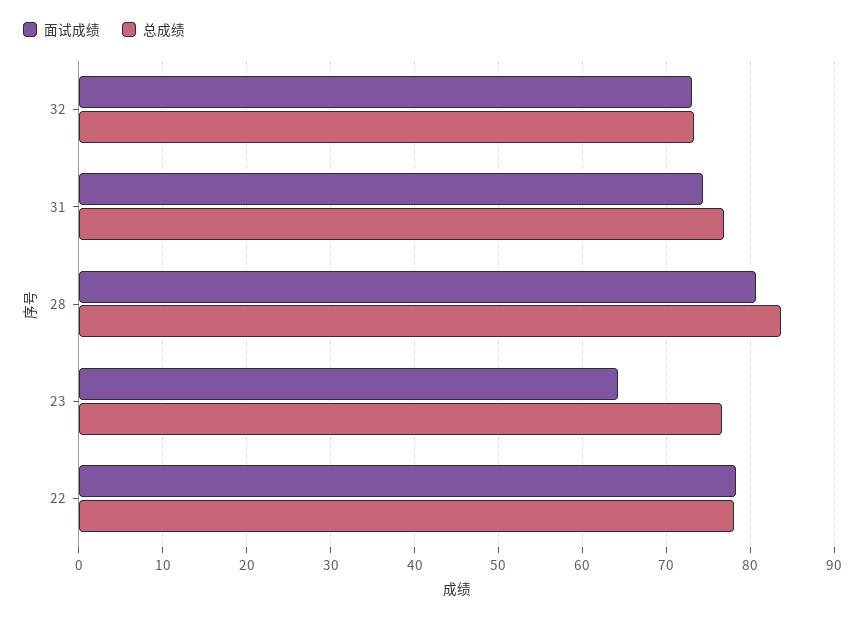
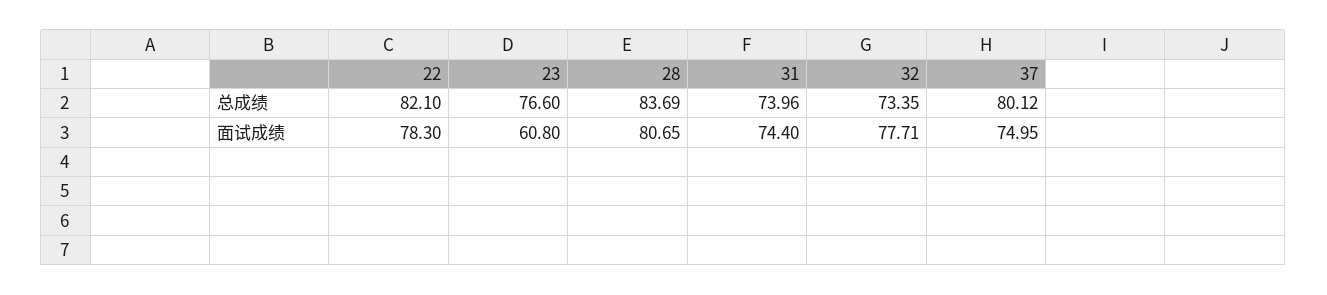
面试成绩, 32: 73 -> 77.71
总成绩, 31: 77 -> 73.96
面试成绩, 23: 64 -> 60.8
总成绩, 22: 78 -> 82.1
总成绩, 37: none -> 80.12
面试成绩, 37: none -> 74.95

